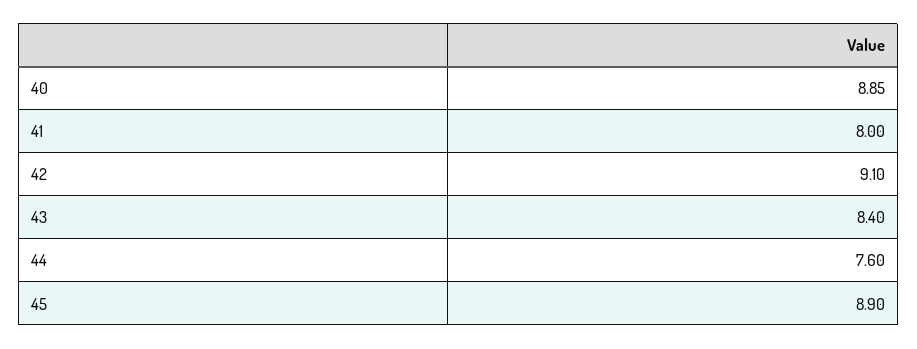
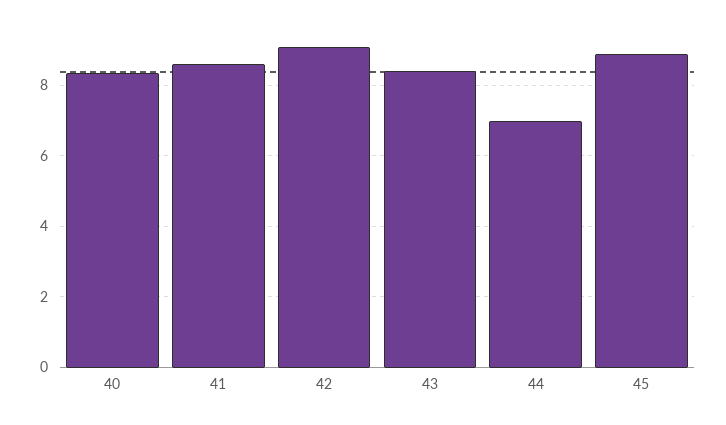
40: 8.85 -> 8.4
41: 8 -> 8.6
44: 7.6 -> 7

